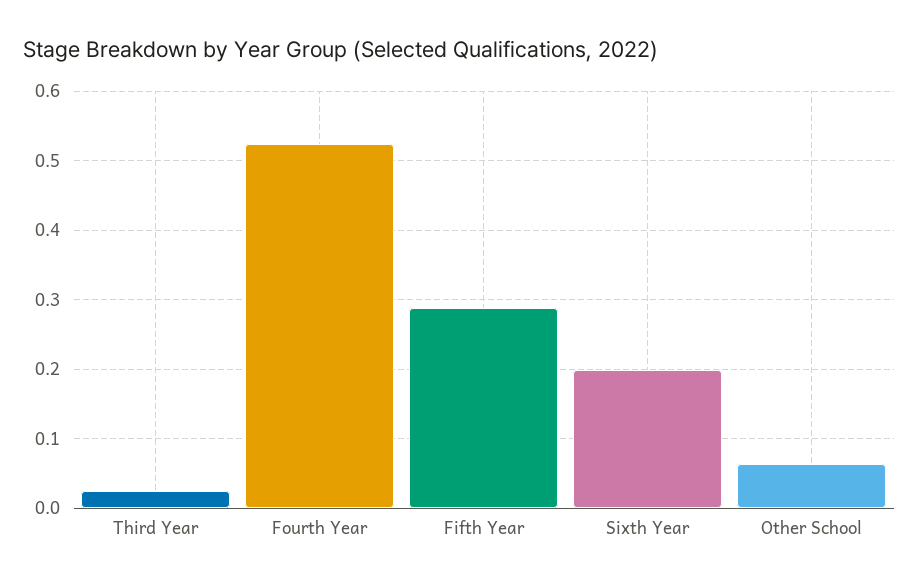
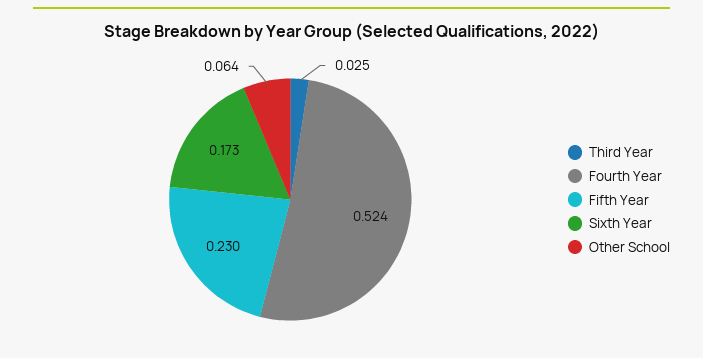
Fifth Year: 0.29 -> 0.23
Sixth Year: 0.2 -> 0.173

